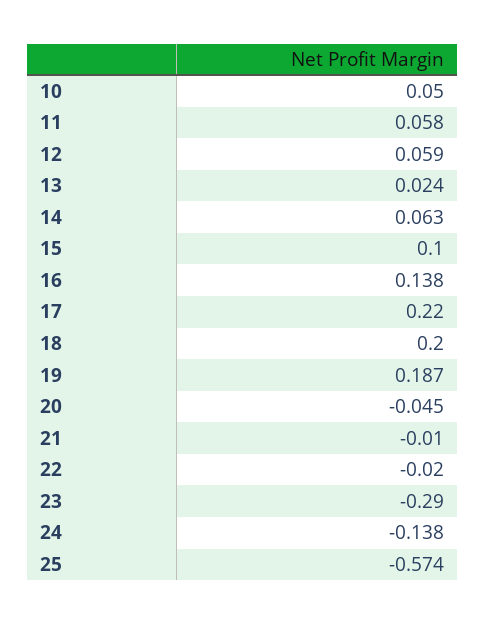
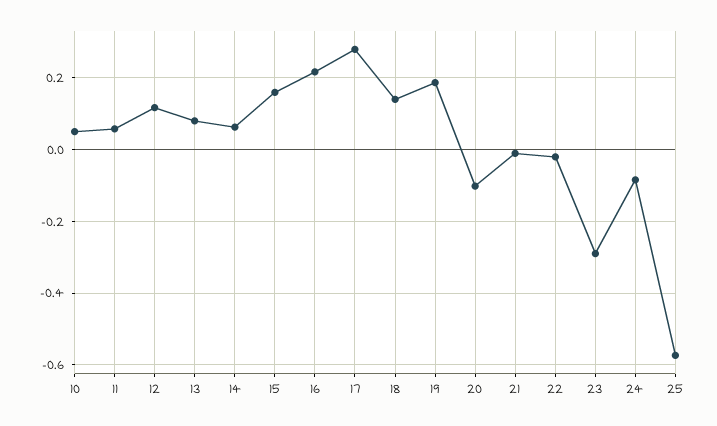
12: 0.059 -> 0.12
13: 0.024 -> 0.08
15: 0.1 -> 0.16
16: 0.138 -> 0.22
17: 0.22 -> 0.28
18: 0.2 -> 0.14
20: -0.045 -> -0.1
24: -0.138 -> -0.08

